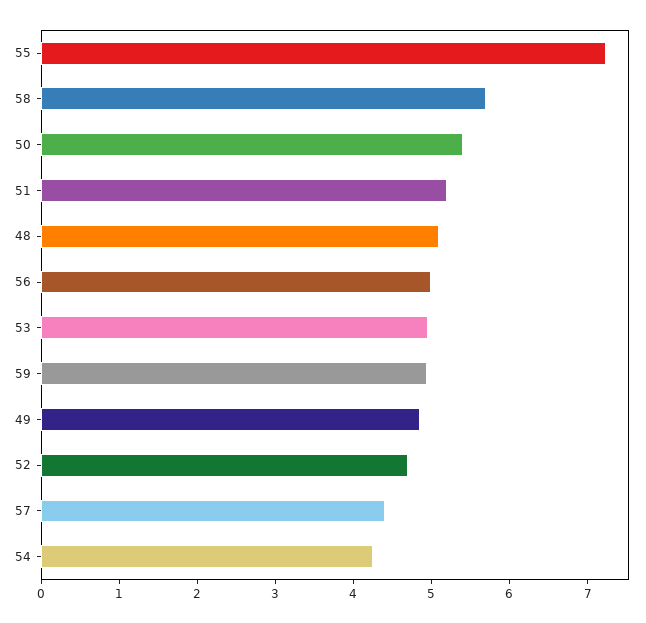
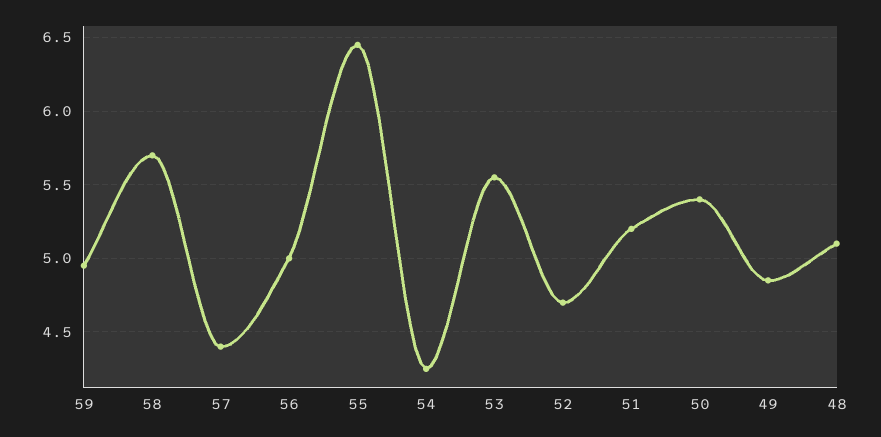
55: 7.2 -> 6.45
53: 5 -> 5.55

